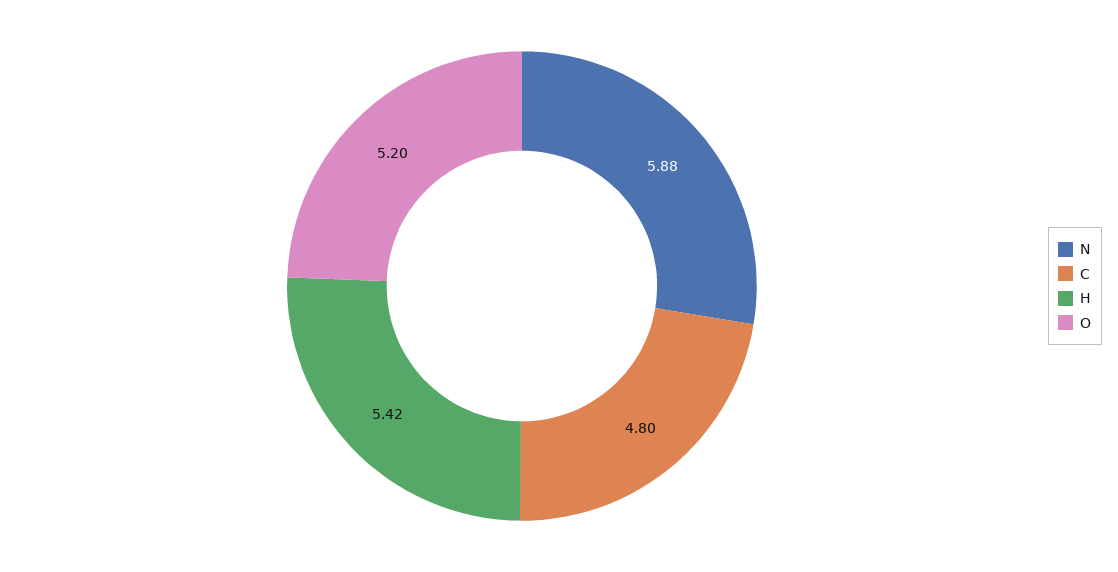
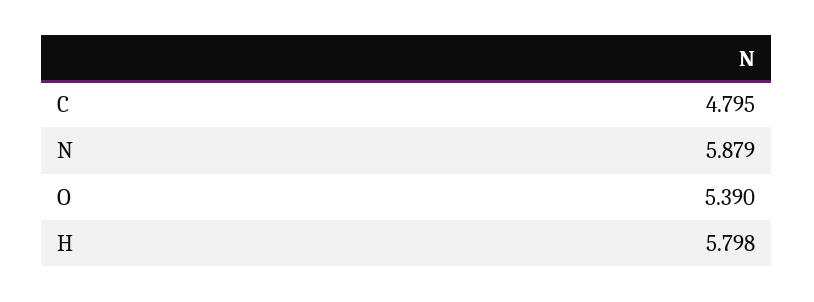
H: 5.42 -> 5.798
O: 5.2 -> 5.39

